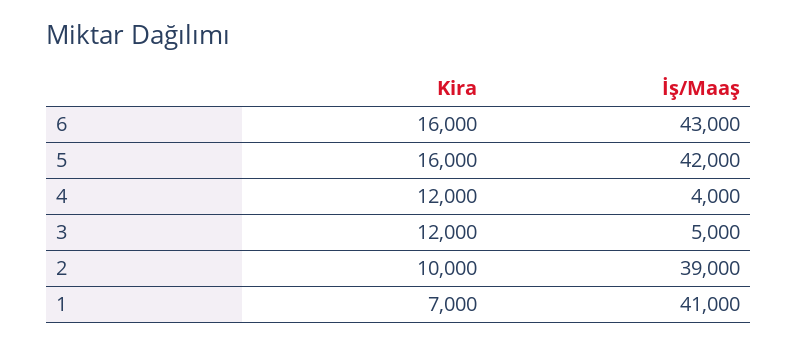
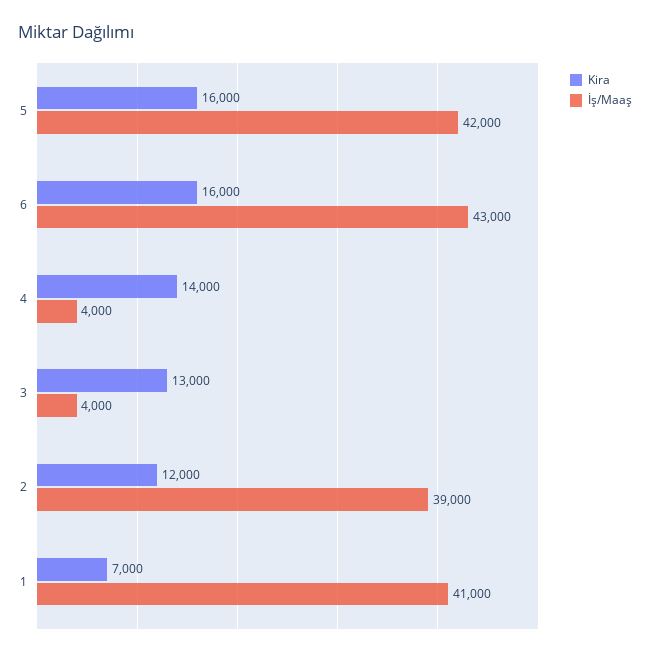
Kira, 4: 12000 -> 14000
Kira, 3: 12000 -> 13000
İş/Maaş, 3: 5000 -> 4000
Kira, 2: 10000 -> 12000

